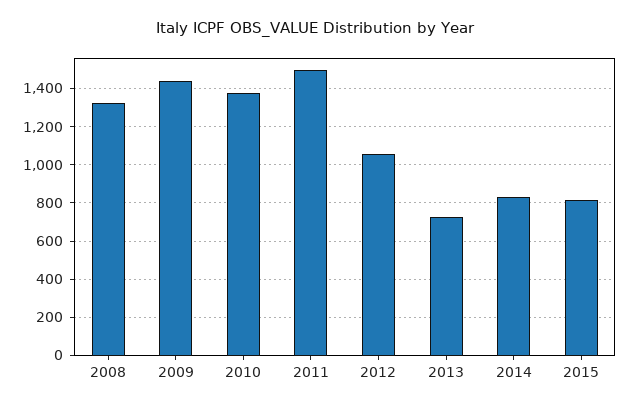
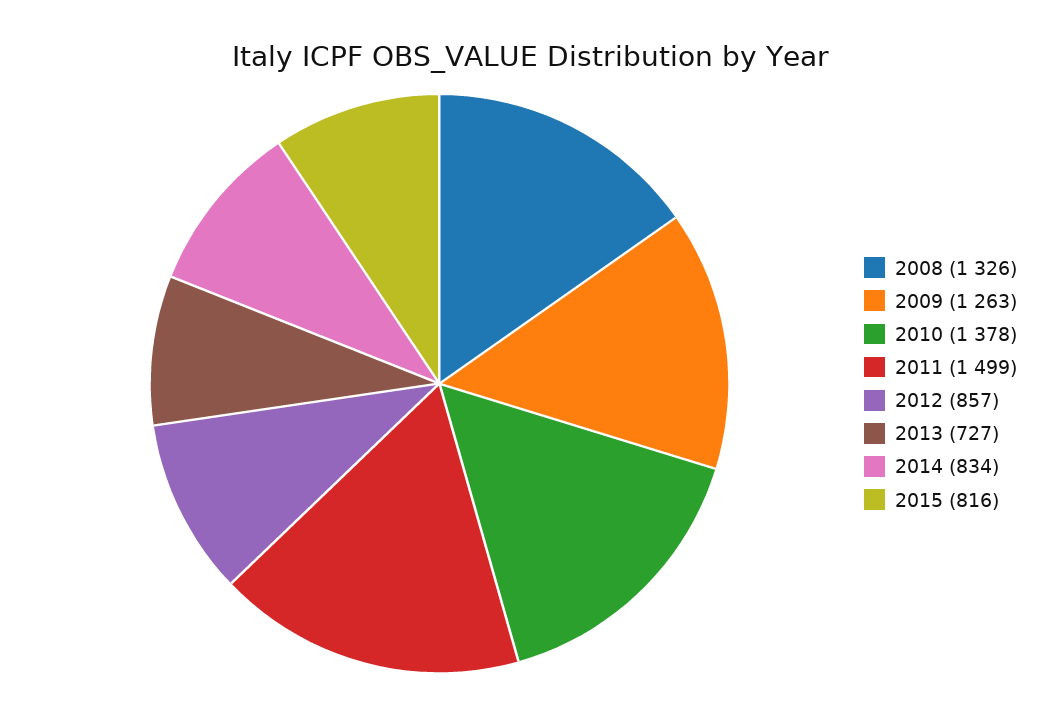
2009: 1450 -> 1263
2012: 1050 -> 857

